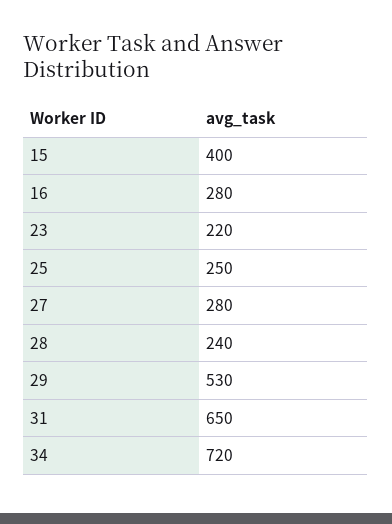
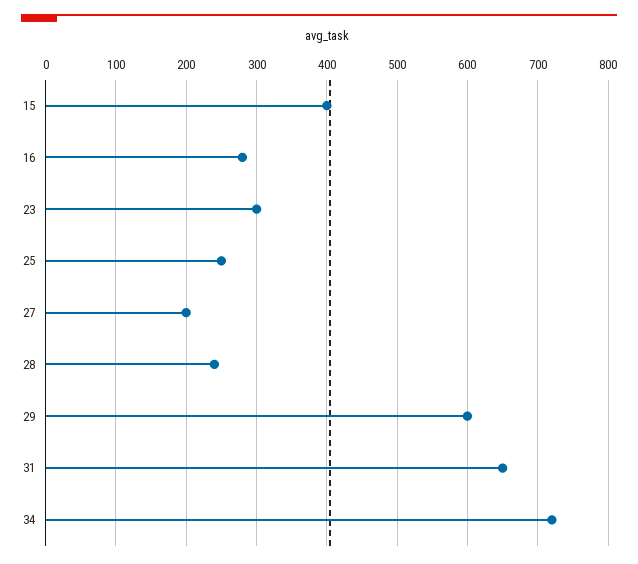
23: 220 -> 300
27: 280 -> 200
29: 530 -> 600

